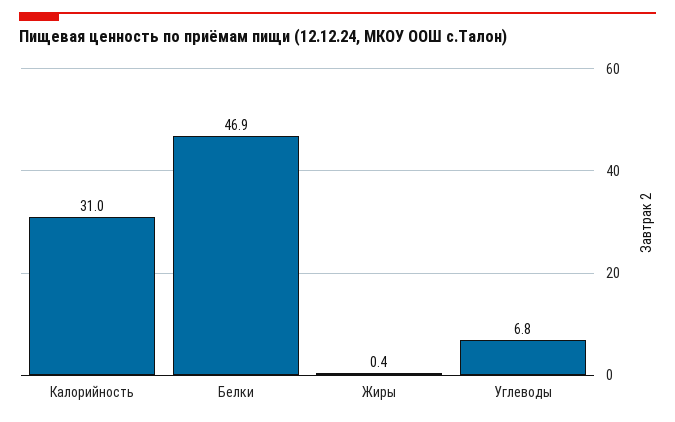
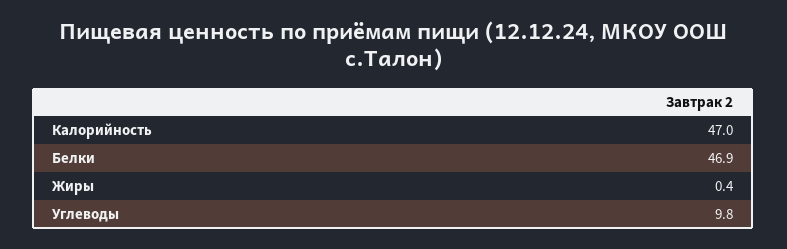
Калорийность: 31 -> 47
Углеводы: 6.8 -> 9.8

